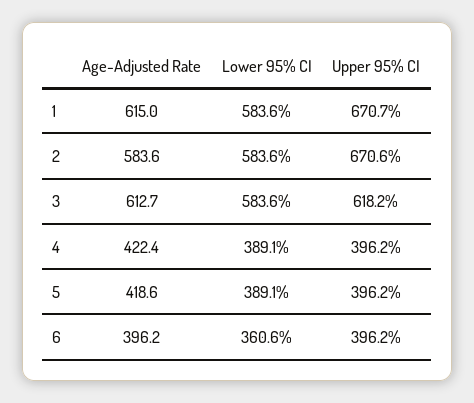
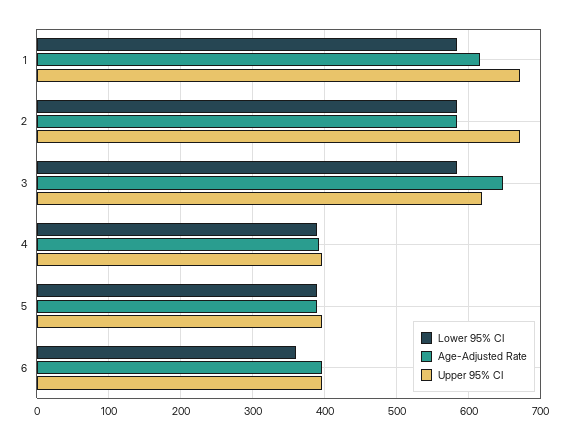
Age-Adjusted Rate, 3: 612.7 -> 650
Age-Adjusted Rate, 4: 422.4 -> 390
Age-Adjusted Rate, 5: 418.6 -> 390

